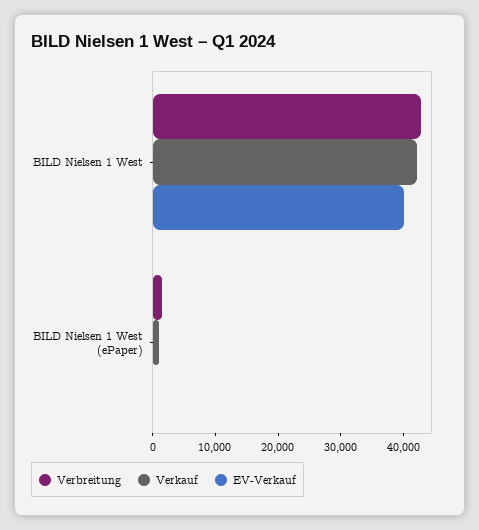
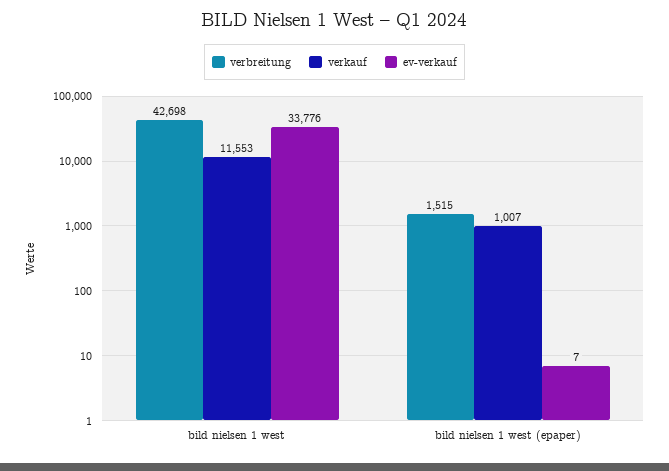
Verkauf, BILD Nielsen 1 West: 42000 -> 11553
EV-Verkauf, BILD Nielsen 1 West: 40000 -> 33776

